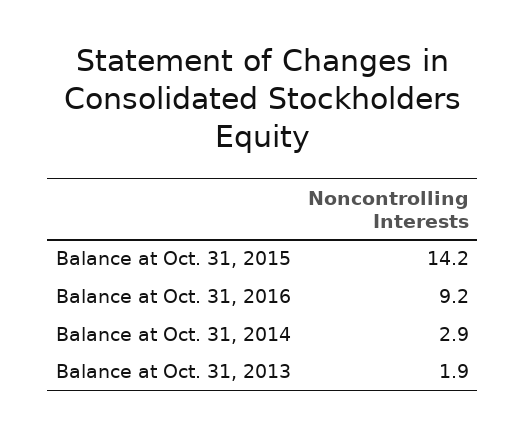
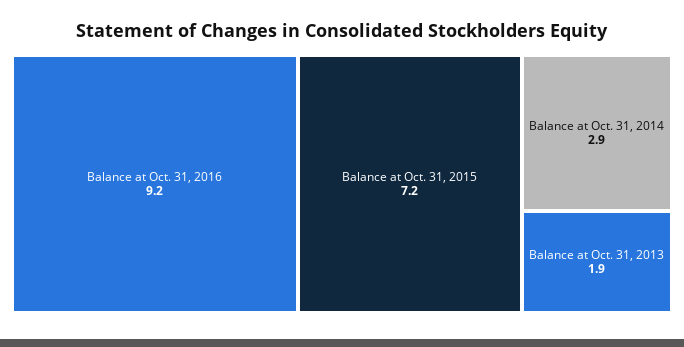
Balance at Oct. 31, 2015: 14.2 -> 7.2

